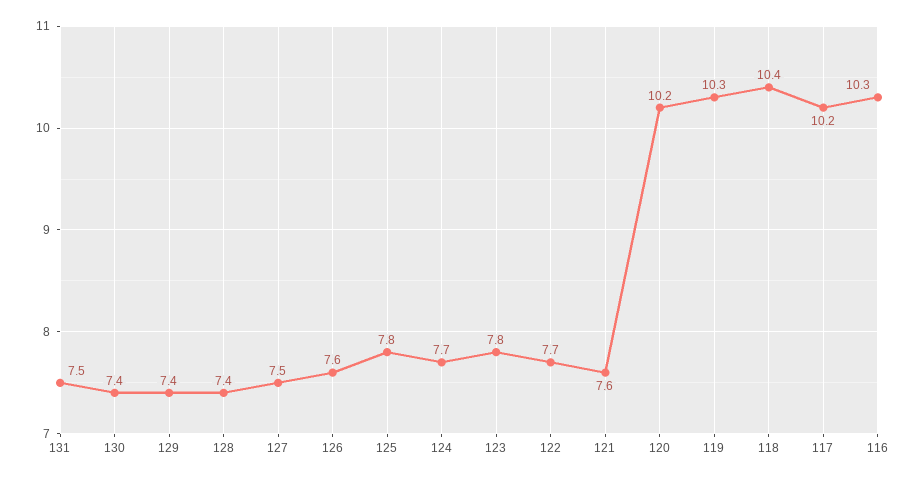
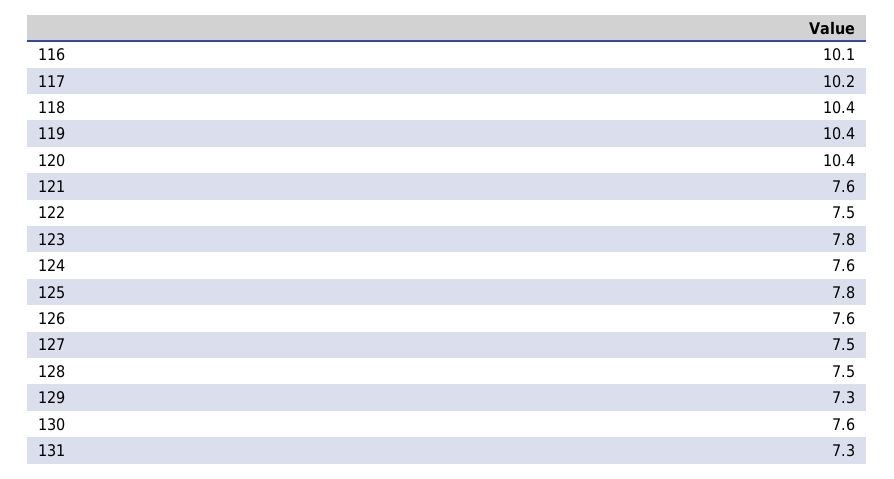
131: 7.5 -> 7.3
130: 7.4 -> 7.6
129: 7.4 -> 7.3
128: 7.4 -> 7.5
124: 7.7 -> 7.6
122: 7.7 -> 7.5
120: 10.2 -> 10.4
119: 10.3 -> 10.4
116: 10.3 -> 10.1

